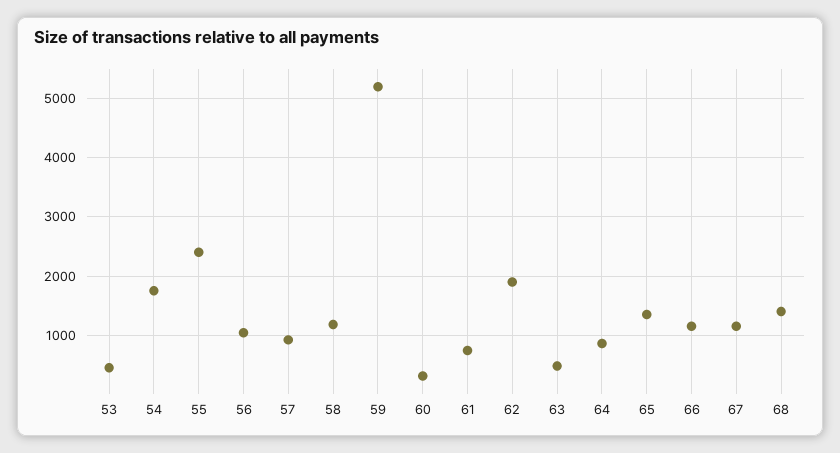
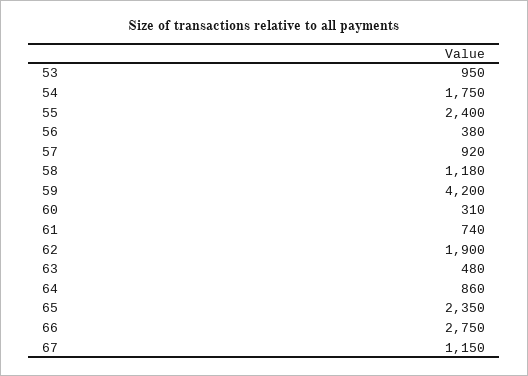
53: 400 -> 950
56: 1000 -> 380
59: 5200 -> 4200
65: 1400 -> 2350
66: 1200 -> 2750
68: 1400 -> none

